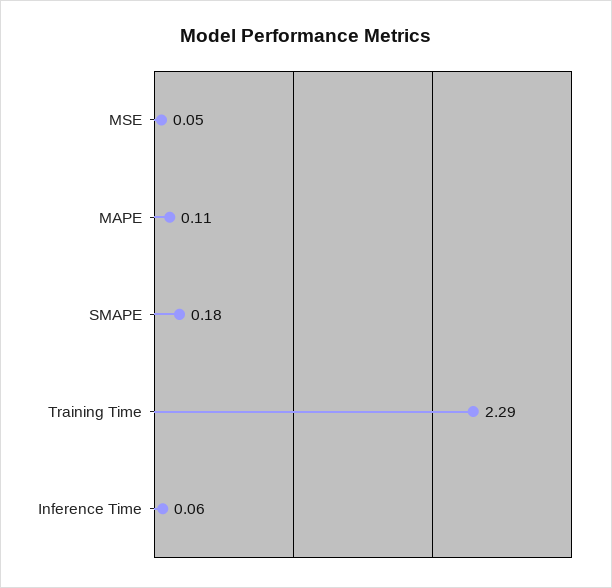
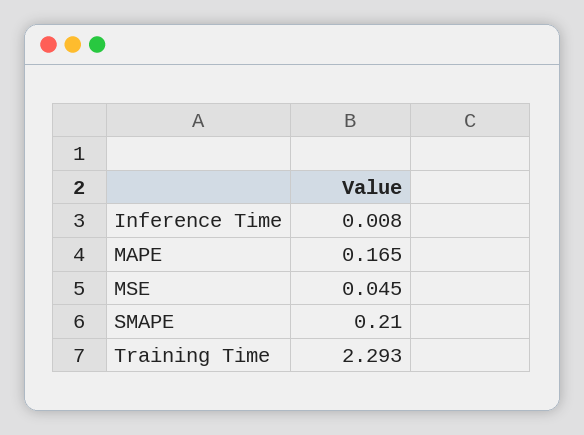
MAPE: 0.11 -> 0.165
SMAPE: 0.18 -> 0.21
Inference Time: 0.06 -> 0.008

